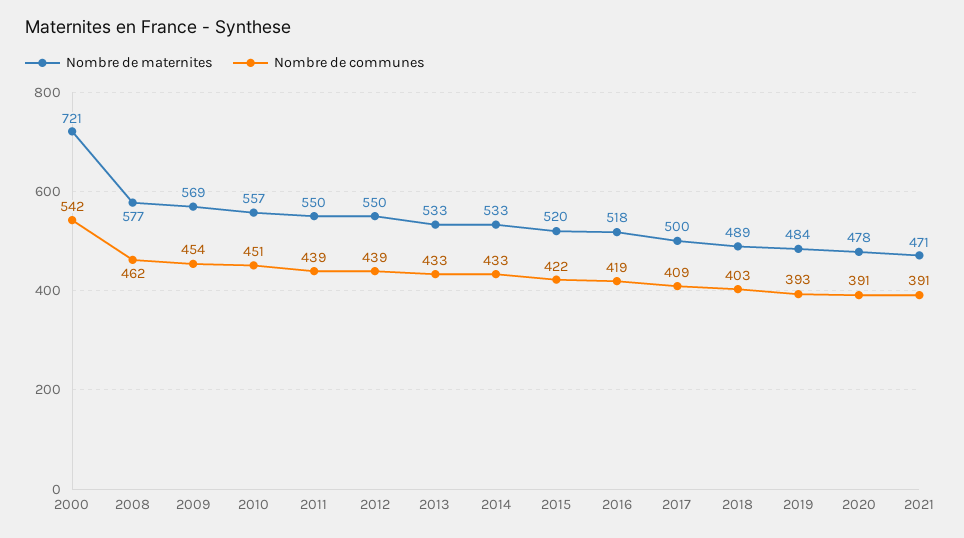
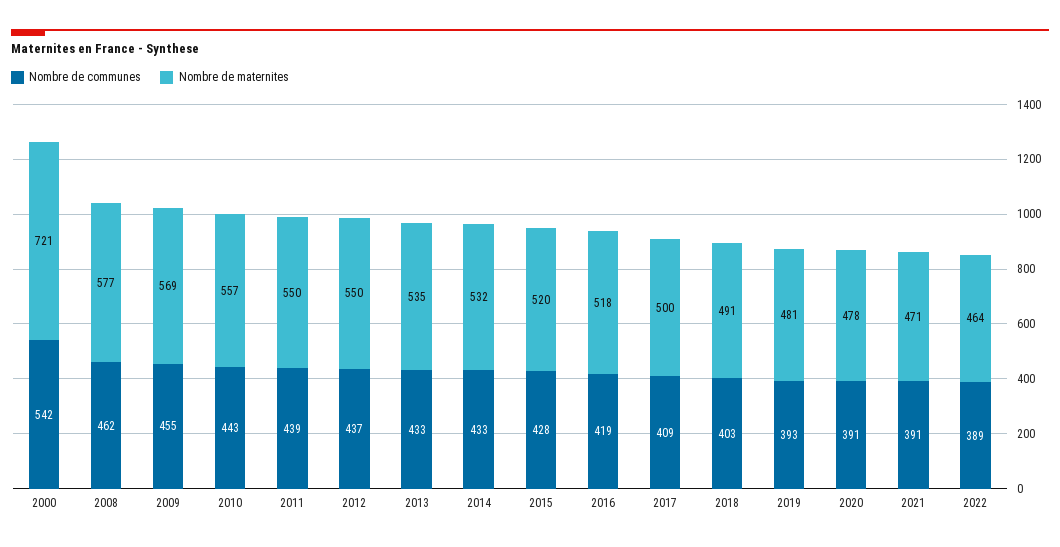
Nombre de communes, 2009: 454 -> 455
Nombre de communes, 2010: 451 -> 443
Nombre de communes, 2012: 439 -> 437
Nombre de maternites, 2013: 533 -> 535
Nombre de maternites, 2014: 533 -> 532
Nombre de communes, 2015: 422 -> 428
Nombre de maternites, 2018: 489 -> 491
Nombre de maternites, 2019: 484 -> 481
Nombre de communes, 2022: none -> 389
Nombre de maternites, 2022: none -> 464

